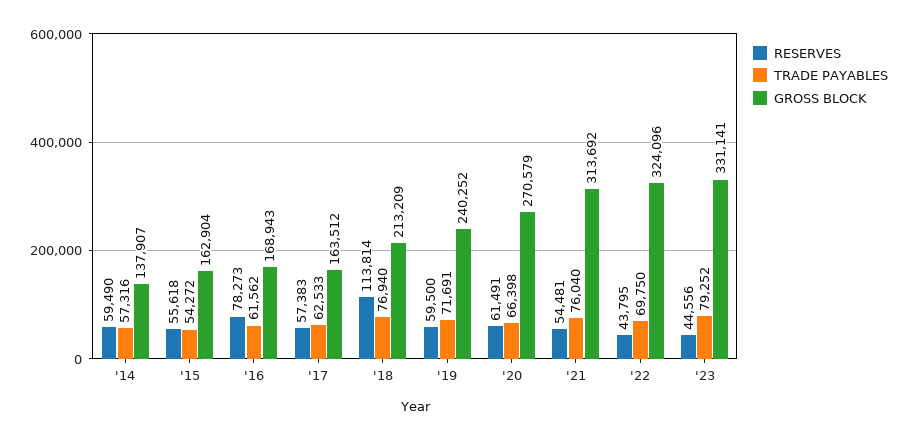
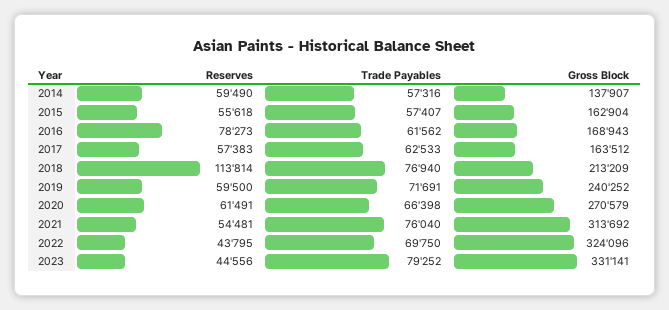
TRADE PAYABLES, '15: 54272 -> 57407

